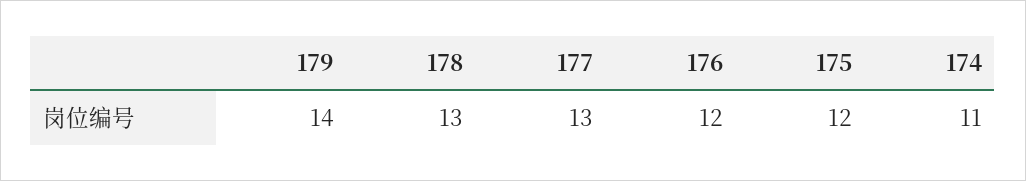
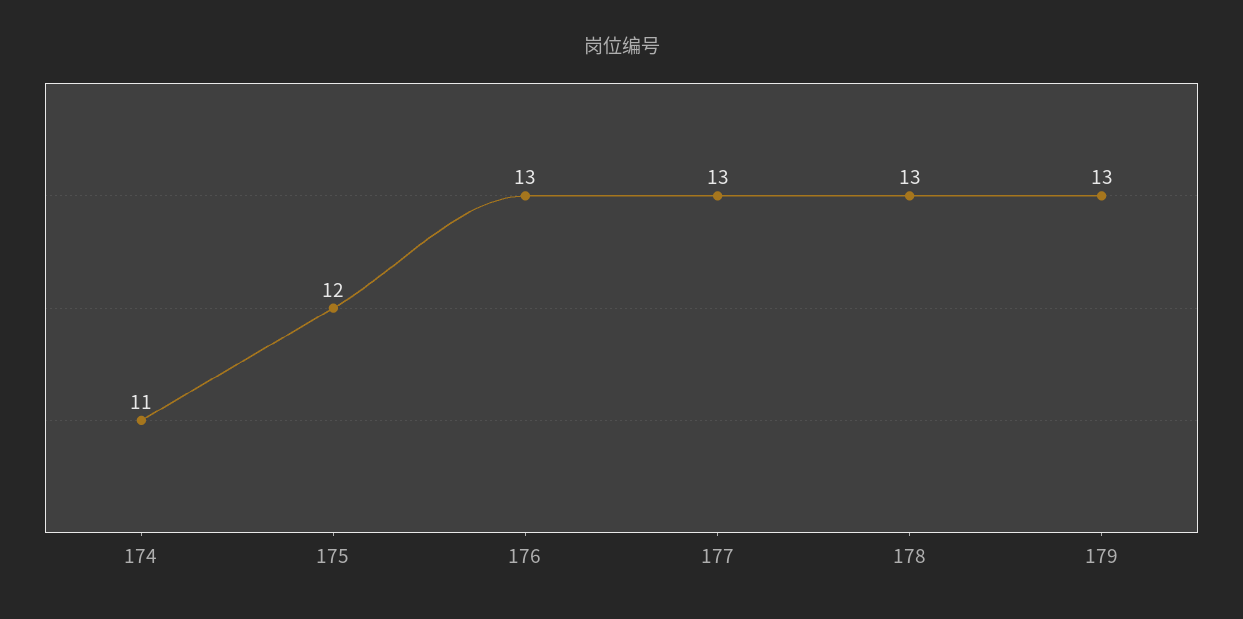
179: 14 -> 13
176: 12 -> 13

